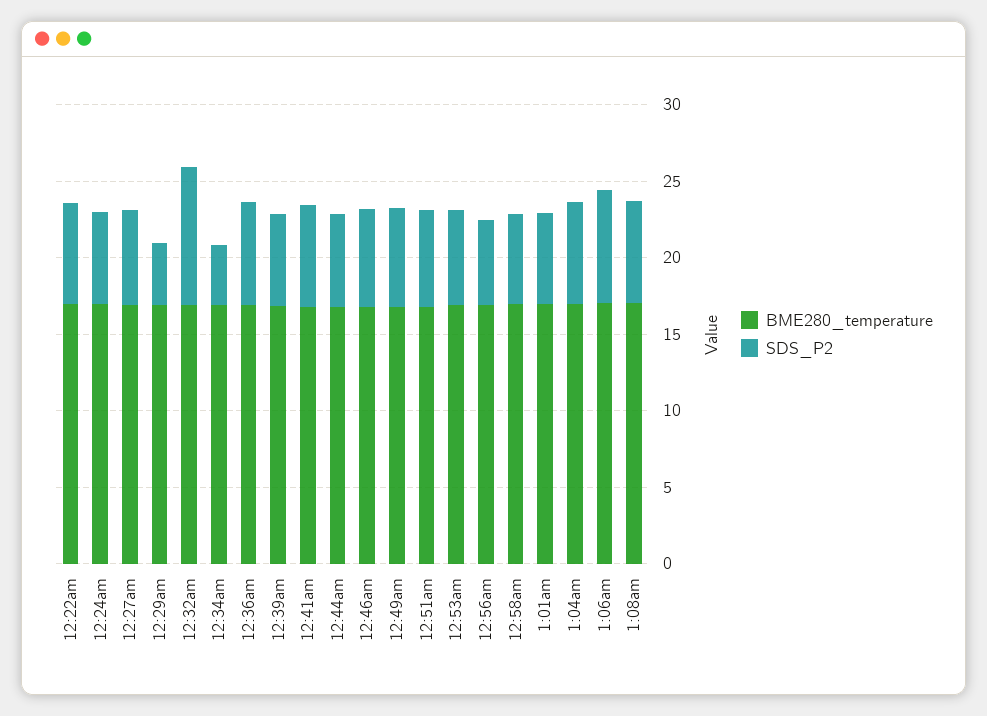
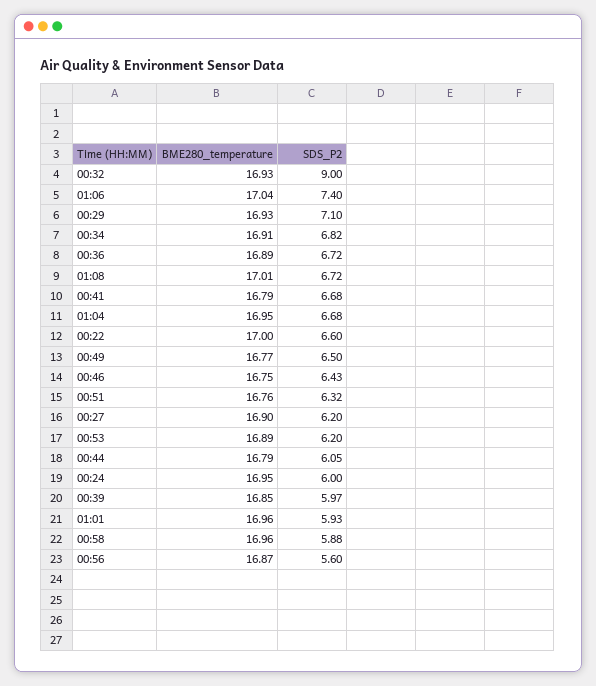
SDS_P2, 12:29am: 4 -> 7.1
SDS_P2, 12:34am: 4 -> 6.82

